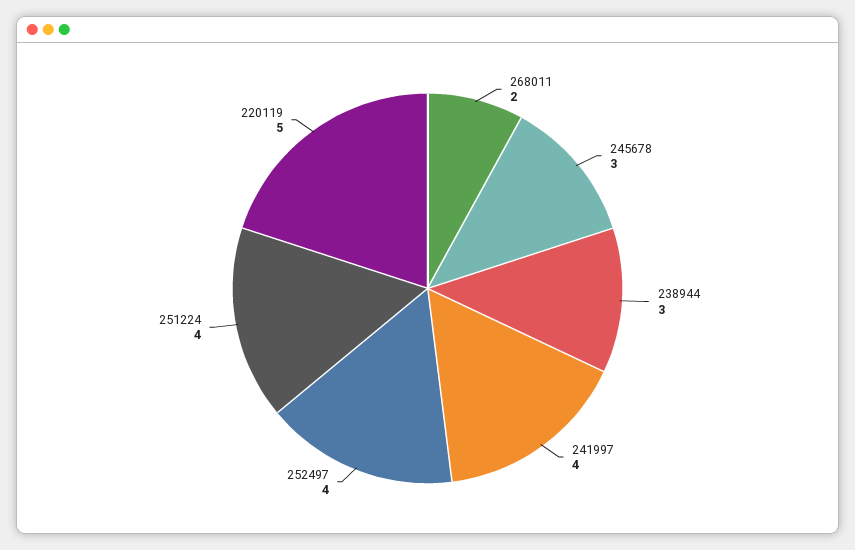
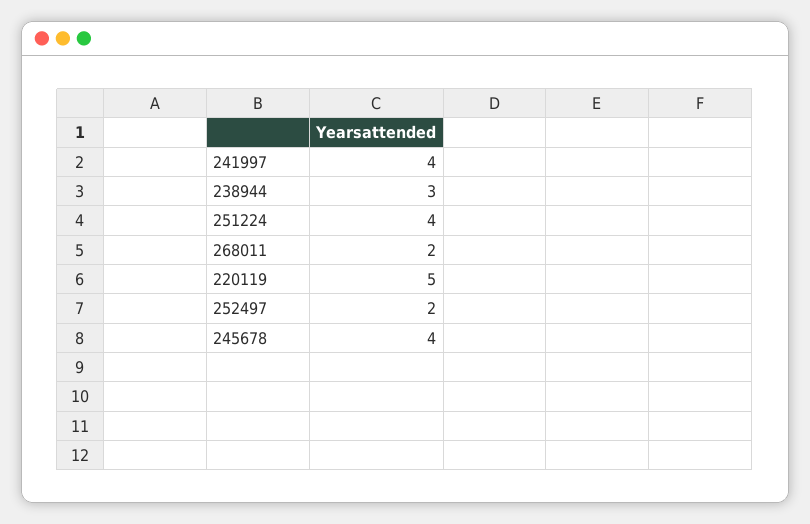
245678: 3 -> 4
252497: 4 -> 2

